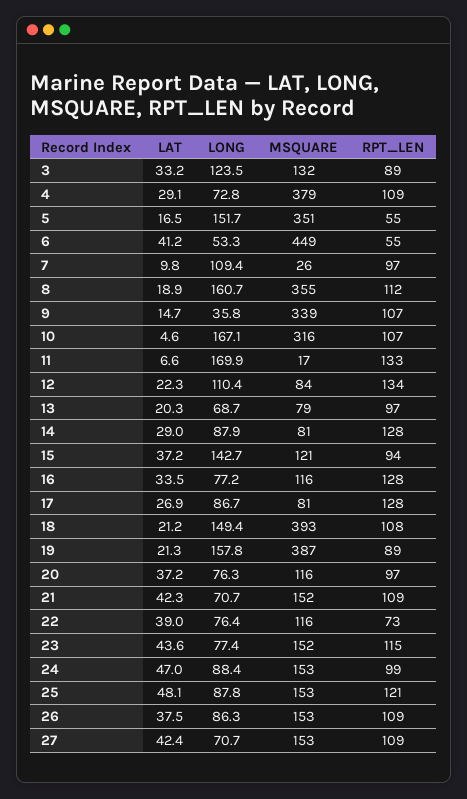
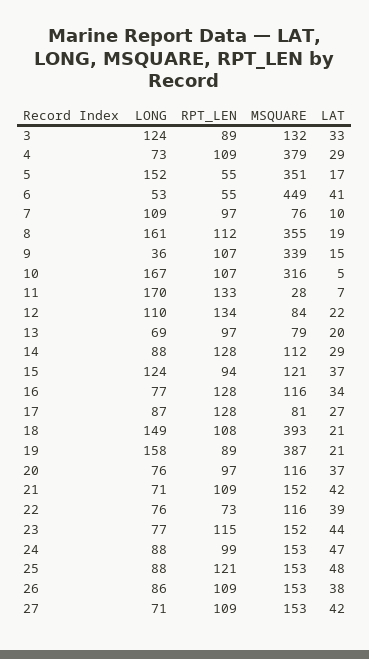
MSQUARE, 7: 26 -> 76
MSQUARE, 11: 17 -> 28
MSQUARE, 14: 81 -> 112
LONG, 15: 142.7 -> 124

